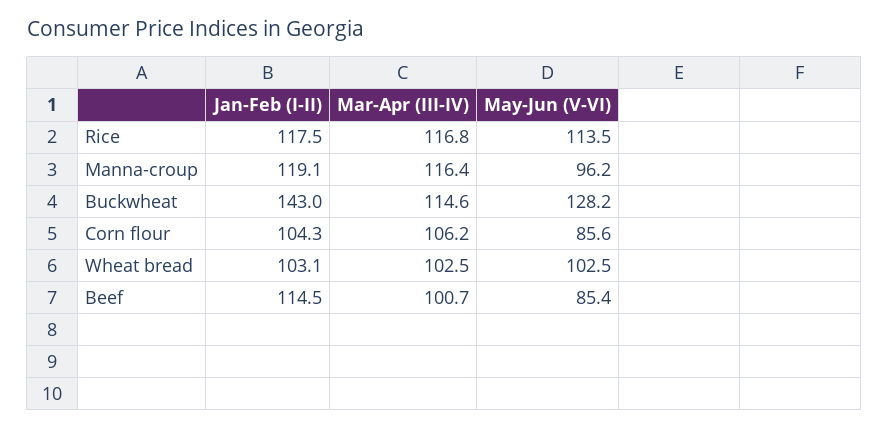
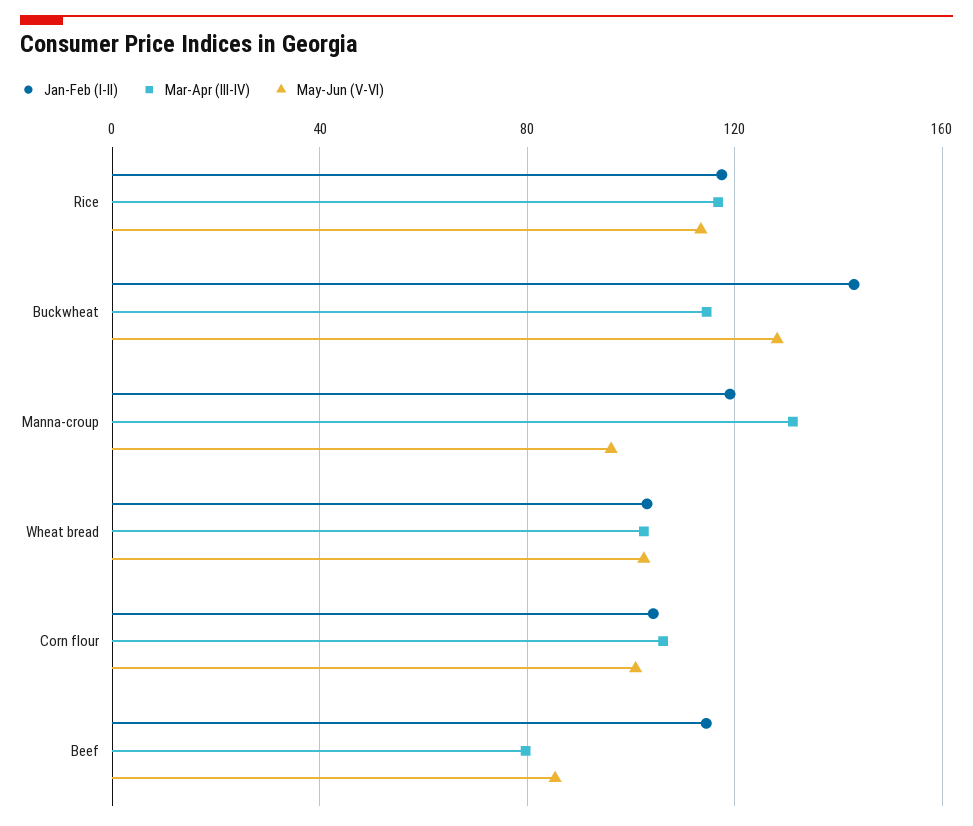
Mar-Apr (III-IV), Manna-croup: 116.4 -> 130
May-Jun (V-VI), Corn flour: 85.6 -> 100
Mar-Apr (III-IV), Beef: 100.7 -> 80

